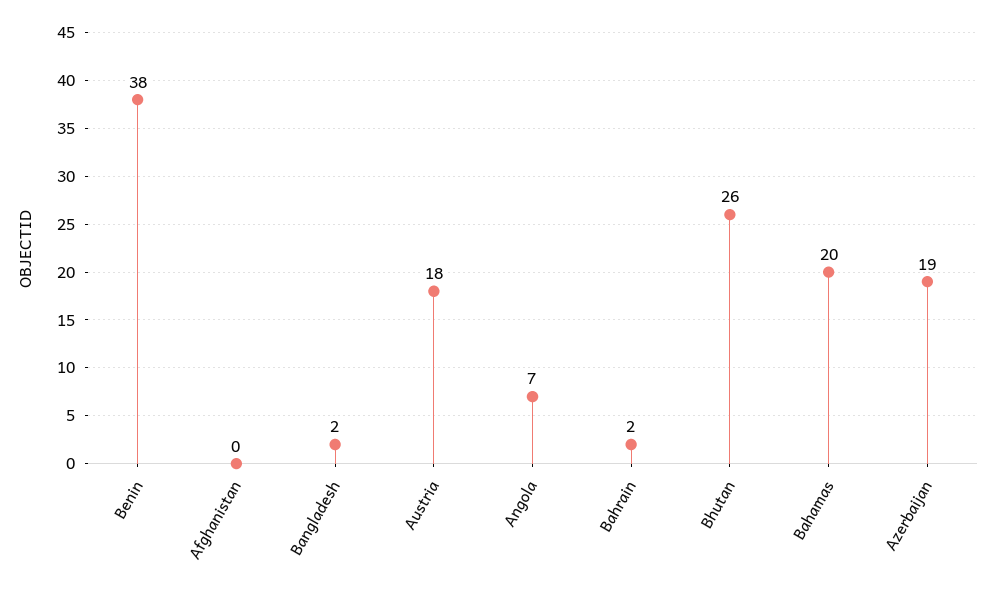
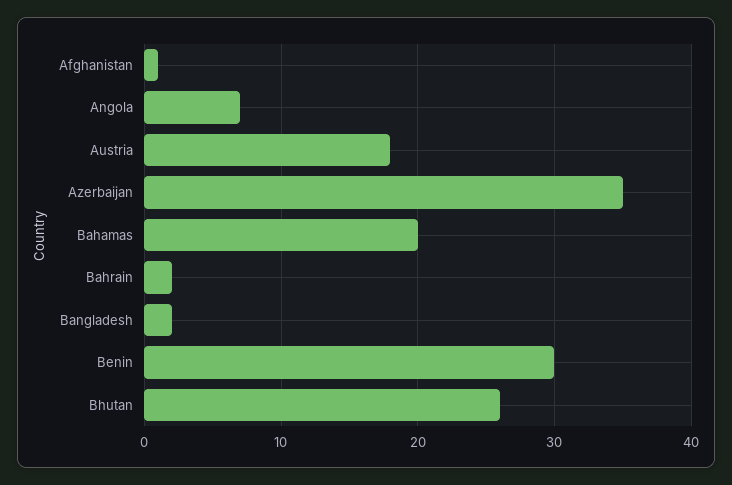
Benin: 38 -> 30
Afghanistan: 0 -> 1
Azerbaijan: 19 -> 35

